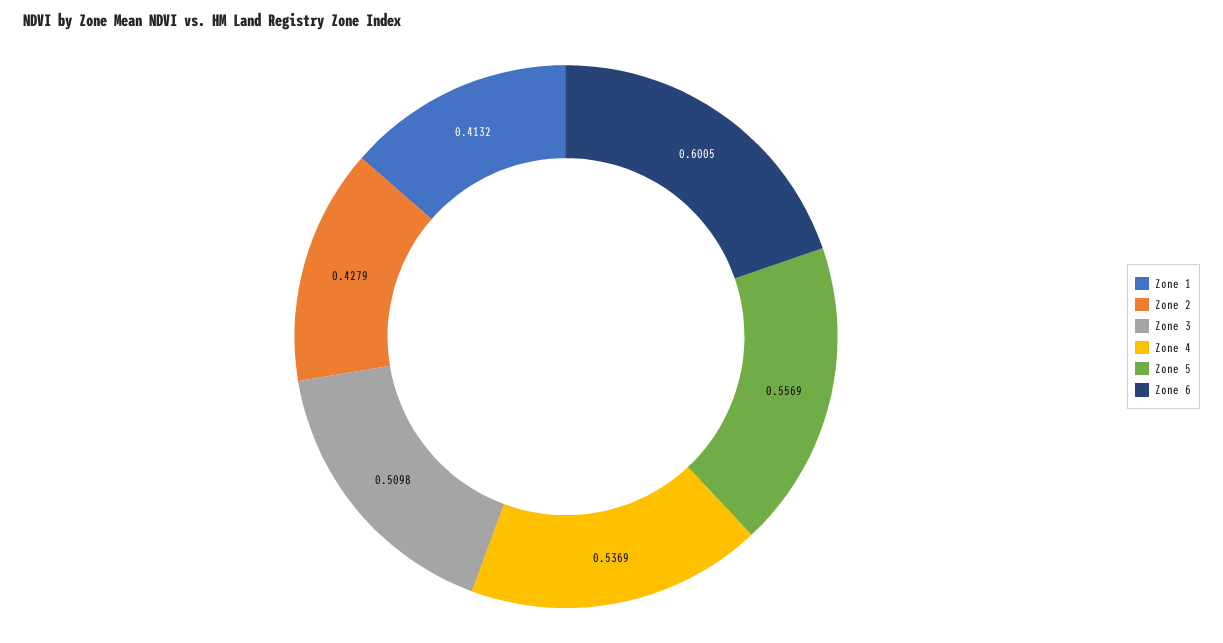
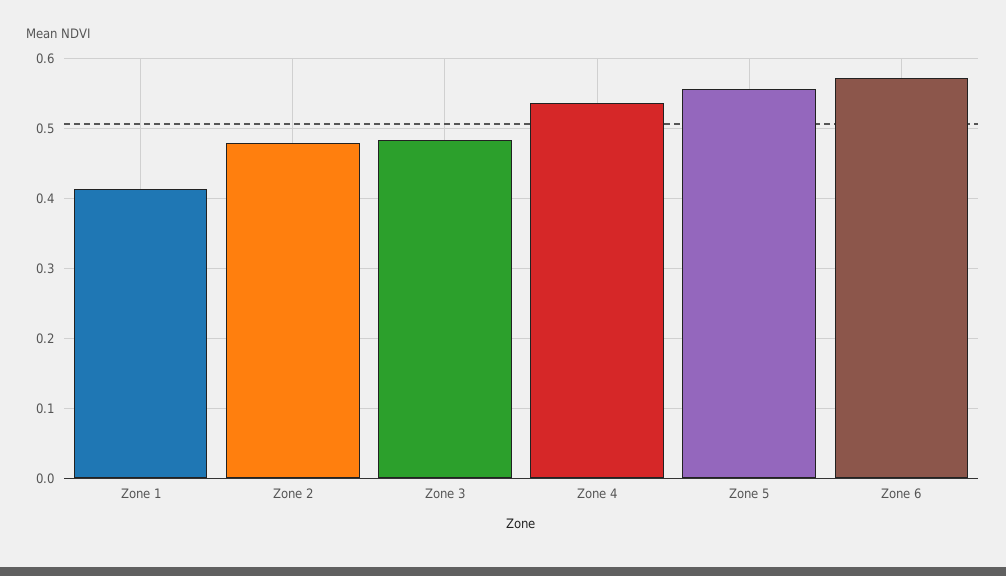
Zone 2: 0.4279 -> 0.48
Zone 3: 0.5098 -> 0.48
Zone 6: 0.6005 -> 0.57

